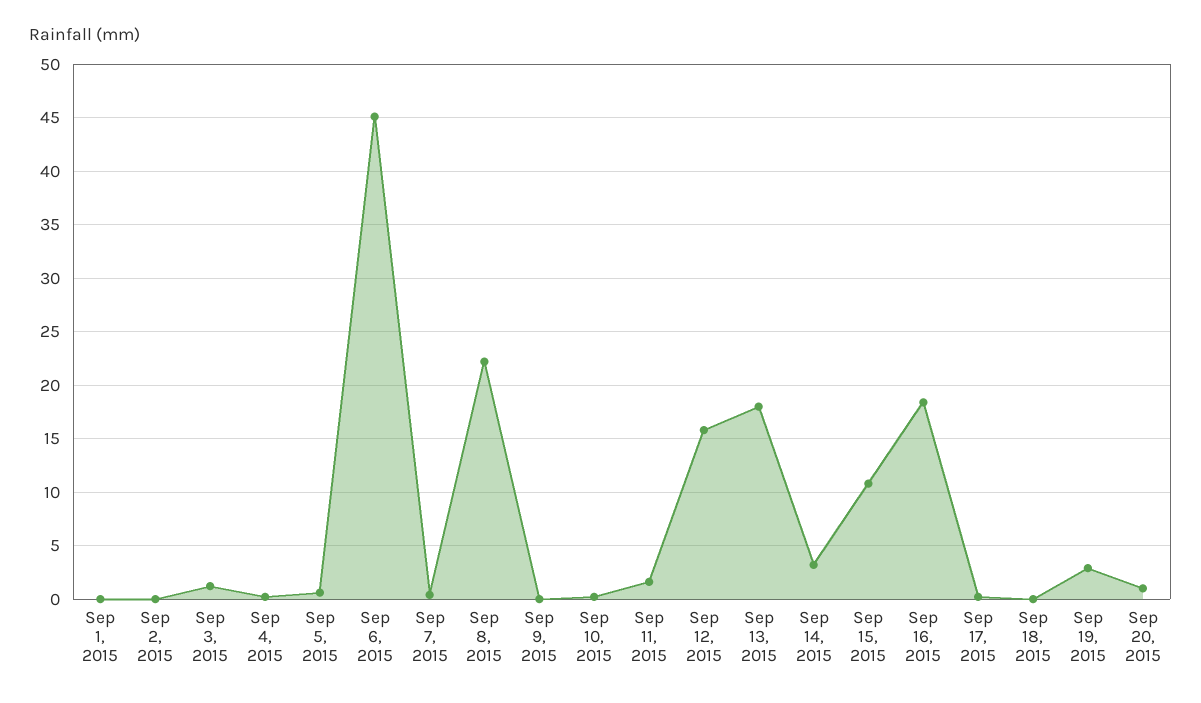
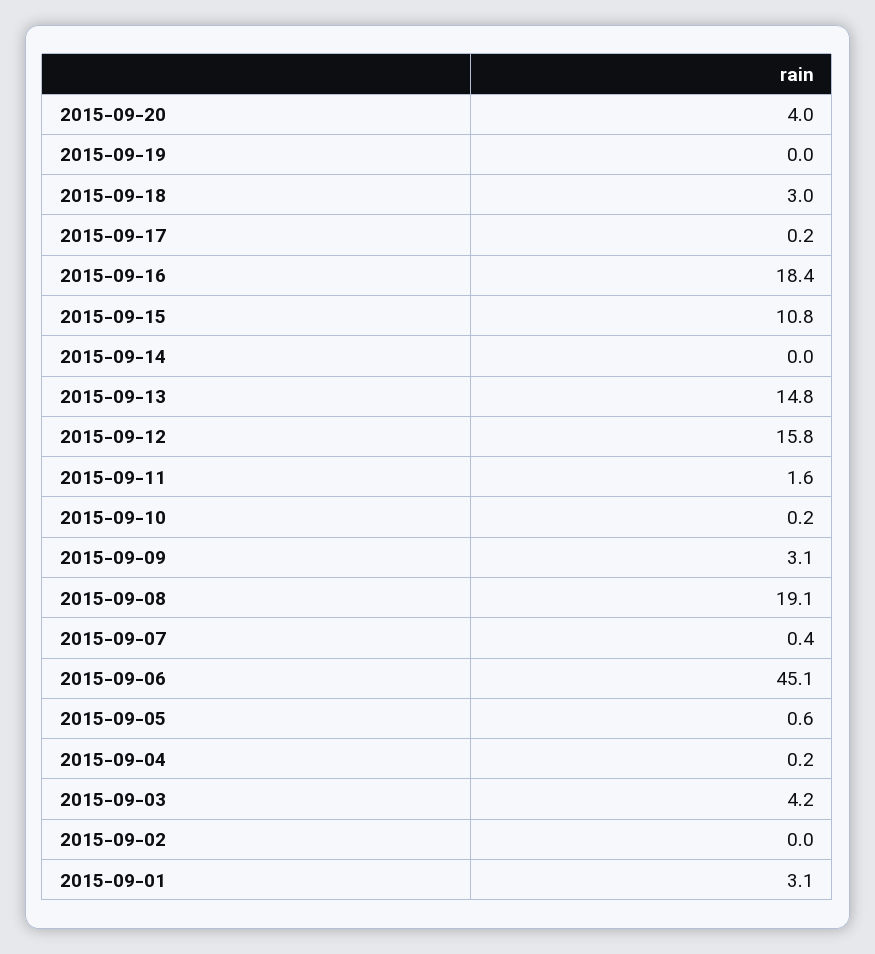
Sep 1, 2015: 0 -> 3.1
Sep 3, 2015: 1 -> 4.2
Sep 8, 2015: 22 -> 19.1
Sep 9, 2015: 0 -> 3.1
Sep 13, 2015: 18 -> 14.8
Sep 14, 2015: 3 -> 0
Sep 18, 2015: 0 -> 3
Sep 19, 2015: 3 -> 0
Sep 20, 2015: 1 -> 4

